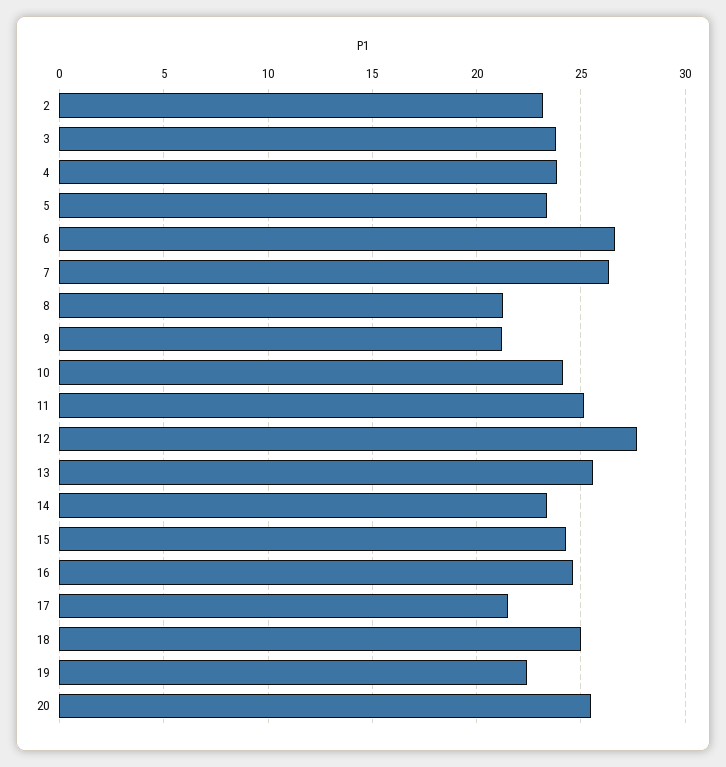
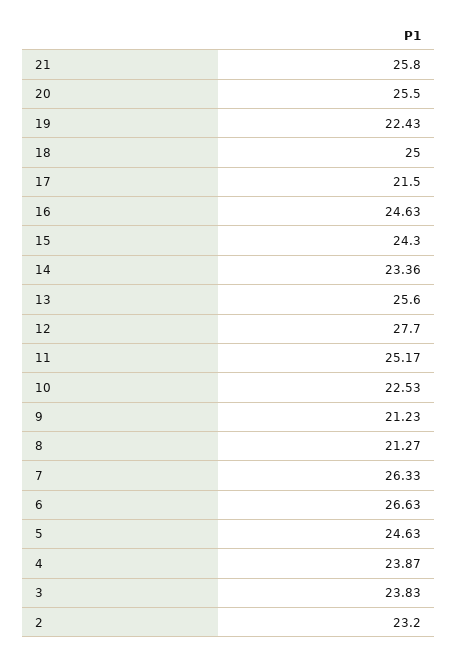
5: 23.5 -> 24.63
10: 24 -> 22.53
21: none -> 25.8

